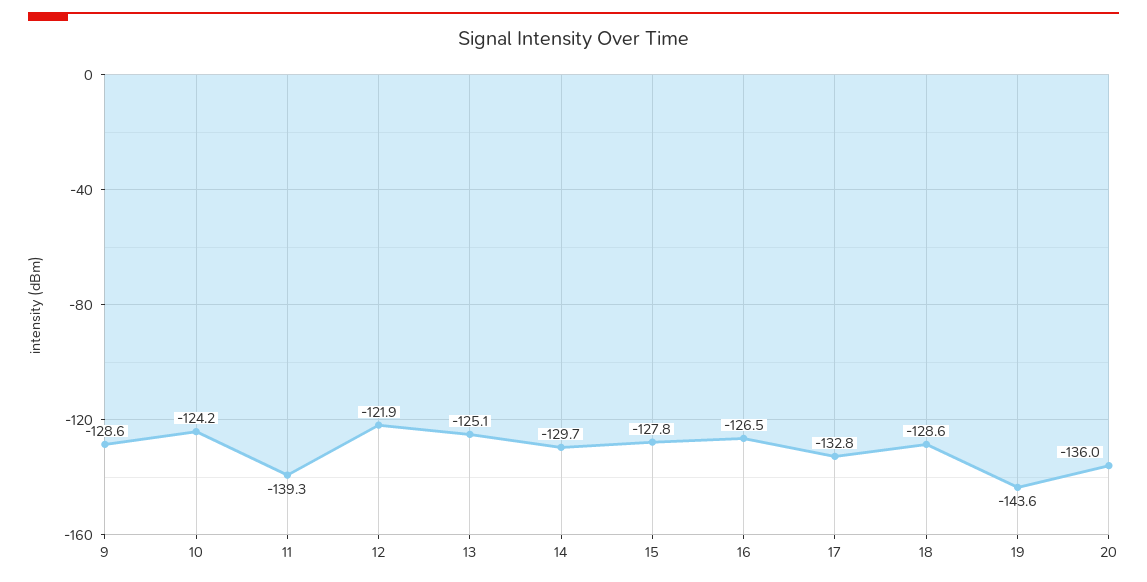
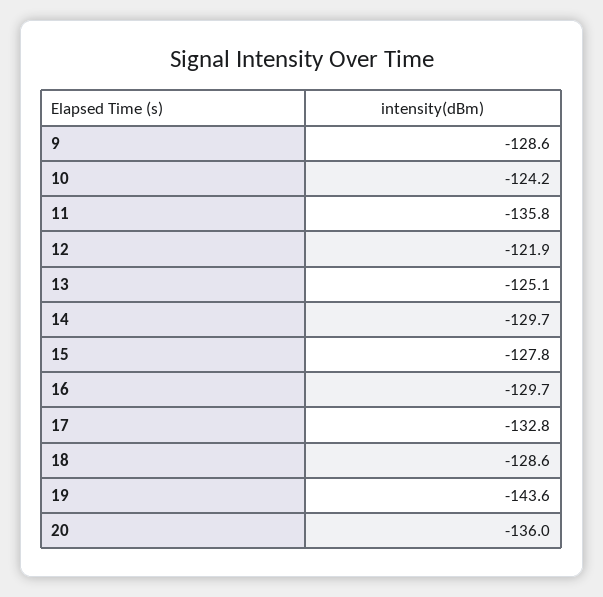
11: -139.3 -> -135.8
16: -126.5 -> -129.7

